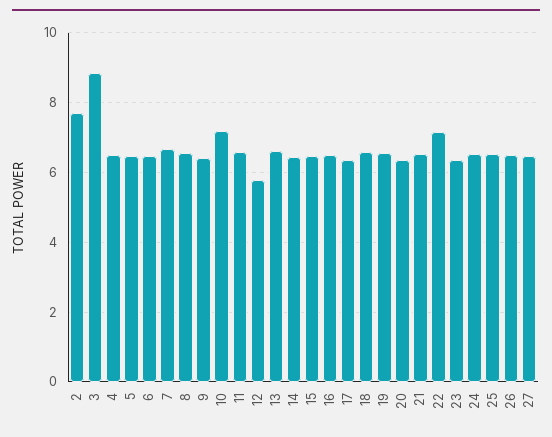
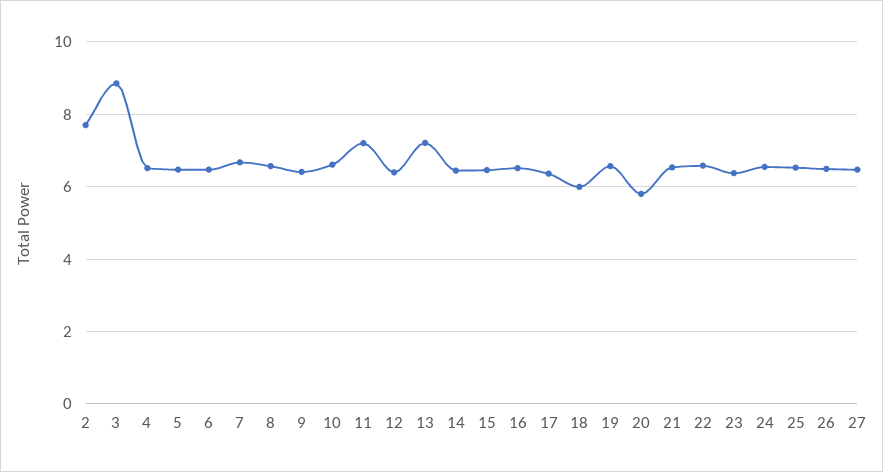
10: 7.2 -> 6.6
11: 6.6 -> 7.2
12: 5.8 -> 6.4
13: 6.6 -> 7.2
18: 6.6 -> 6
20: 6.4 -> 5.8
22: 7.2 -> 6.6

